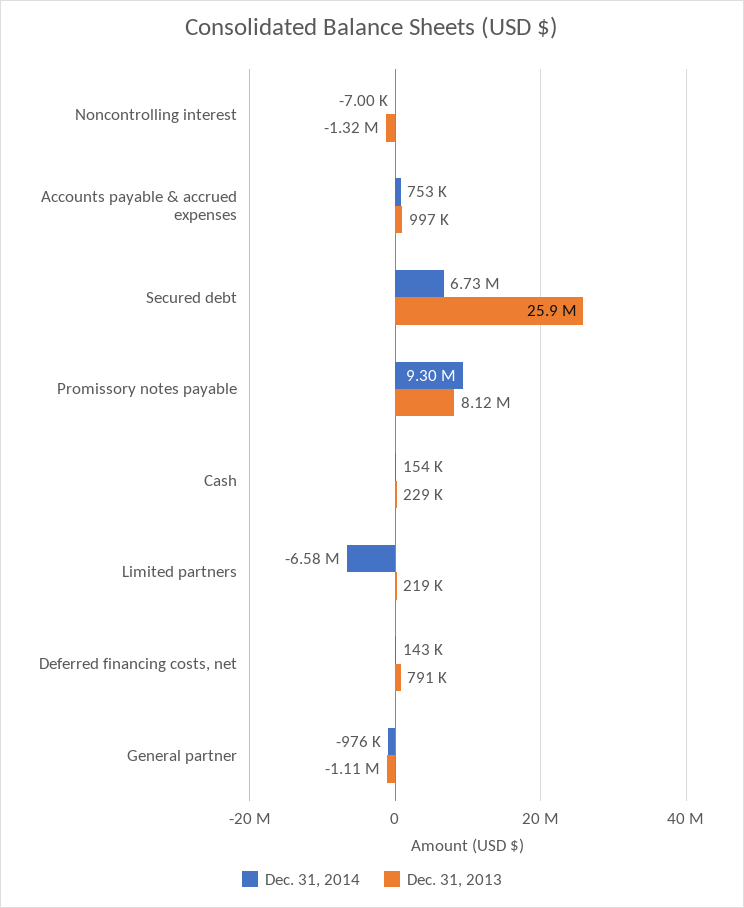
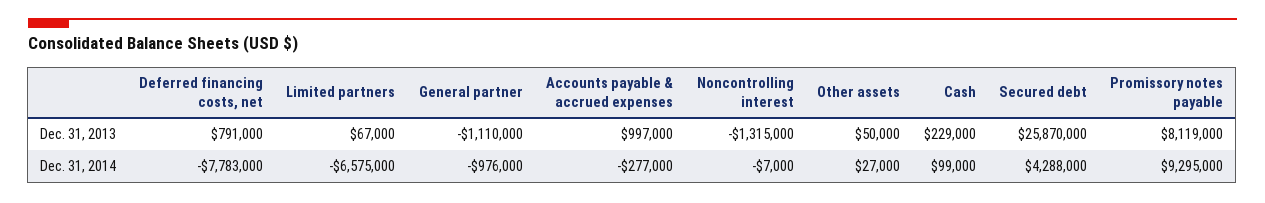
Dec. 31, 2014, Accounts payable & accrued expenses: 753000 -> -277000
Dec. 31, 2014, Secured debt: 6730000 -> 4288000
Dec. 31, 2014, Cash: 154000 -> 99000
Dec. 31, 2013, Limited partners: 219000 -> 67000
Dec. 31, 2014, Deferred financing costs, net: 143000 -> -7783000
Dec. 31, 2013, Other assets: none -> 50000
Dec. 31, 2014, Other assets: none -> 27000

